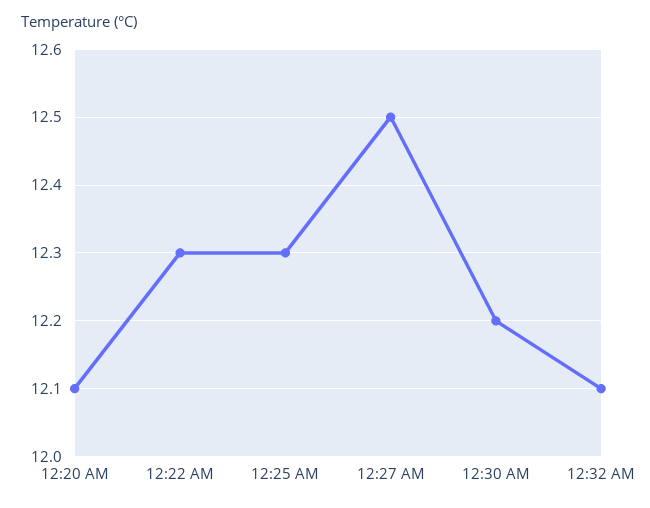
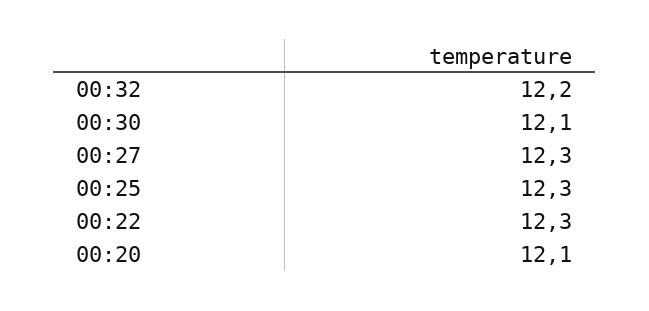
12:27 AM: 12.5 -> 12.3
12:30 AM: 12.2 -> 12.1
12:32 AM: 12.1 -> 12.2

